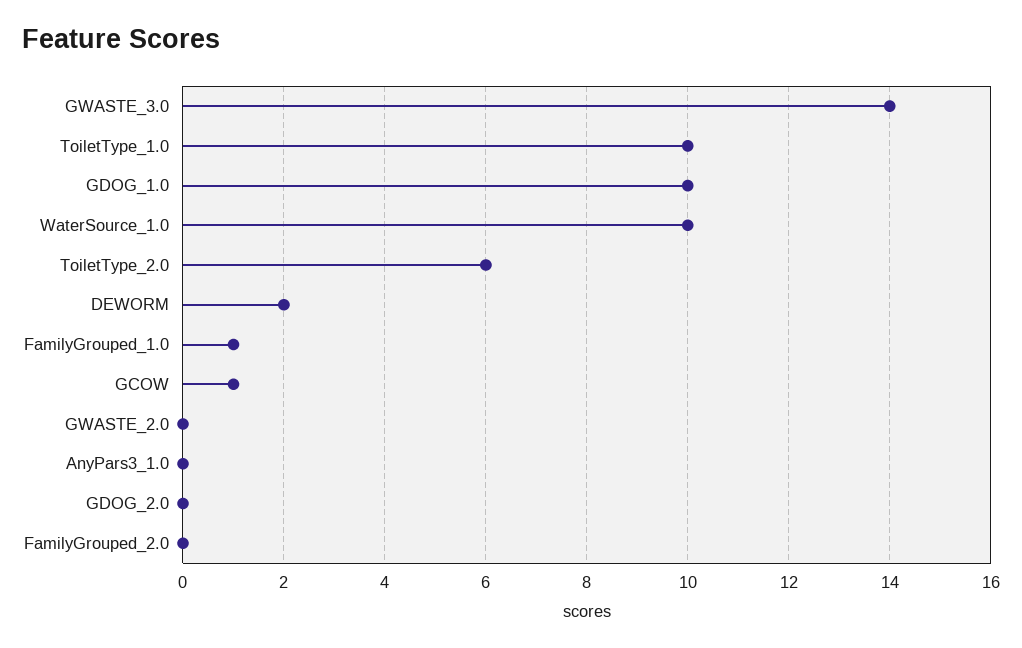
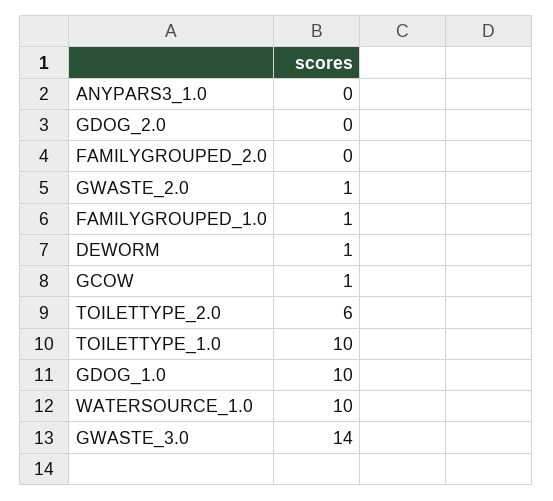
DEWORM: 2 -> 1
GWASTE_2.0: 0 -> 1

